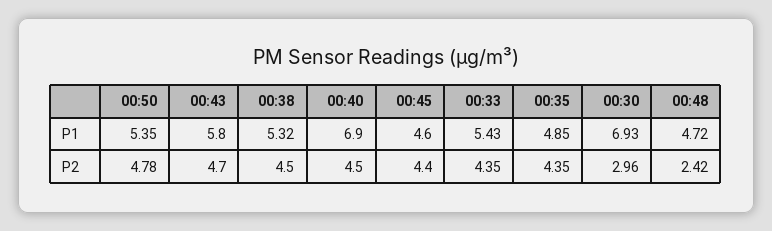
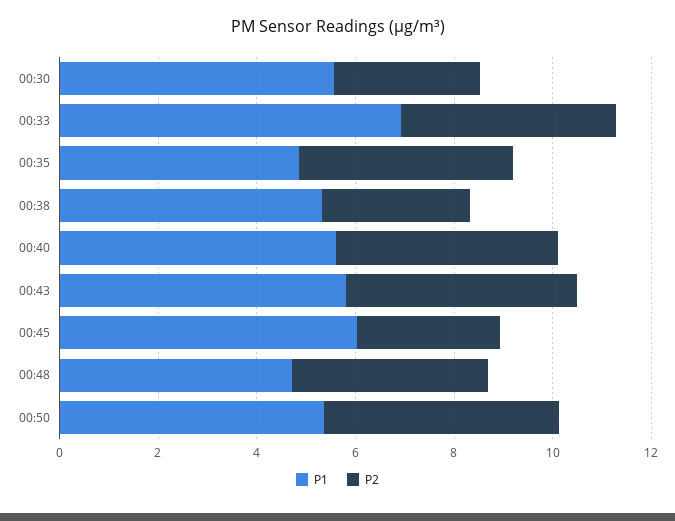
P1, 00:40: 6.9 -> 5.5
P1, 00:45: 4.6 -> 6
P1, 00:33: 5.43 -> 7
P1, 00:30: 6.93 -> 5.5
P2, 00:38: 4.5 -> 3
P2, 00:45: 4.4 -> 3
P2, 00:48: 2.42 -> 4

